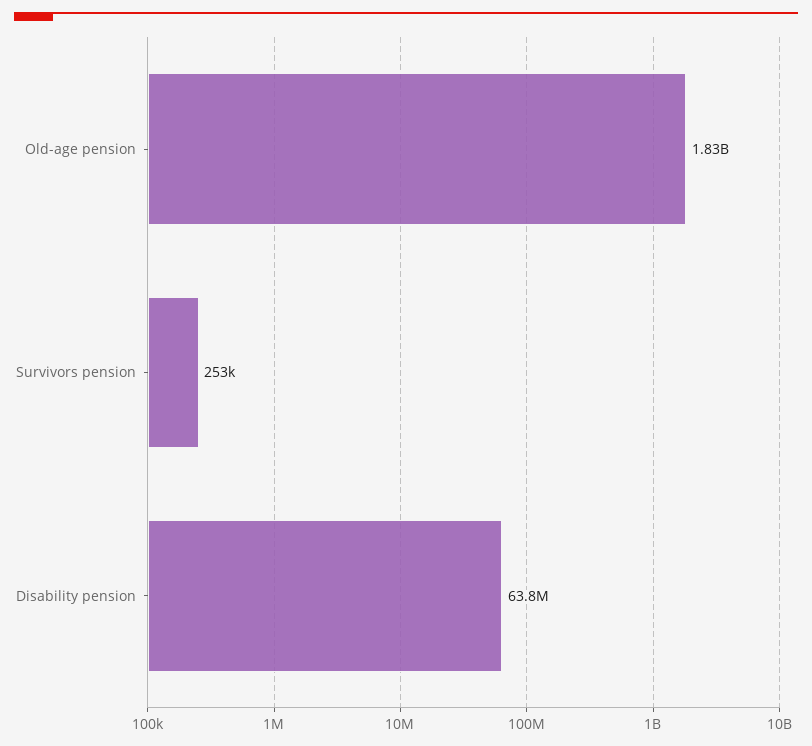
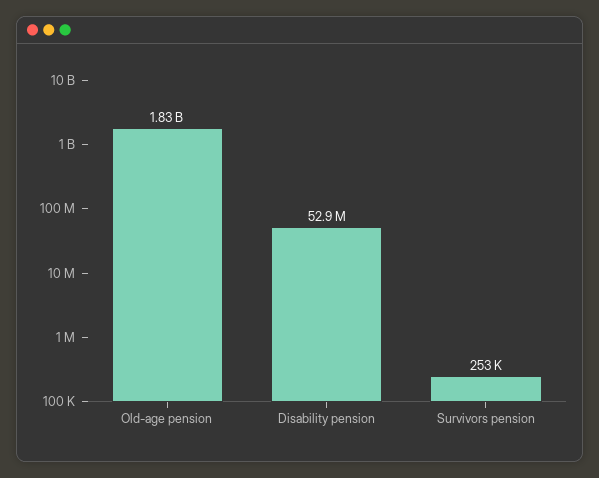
Disability pension: 63800000 -> 52900000

